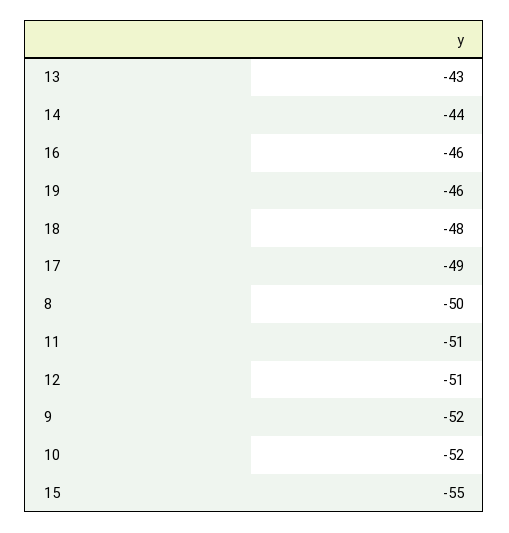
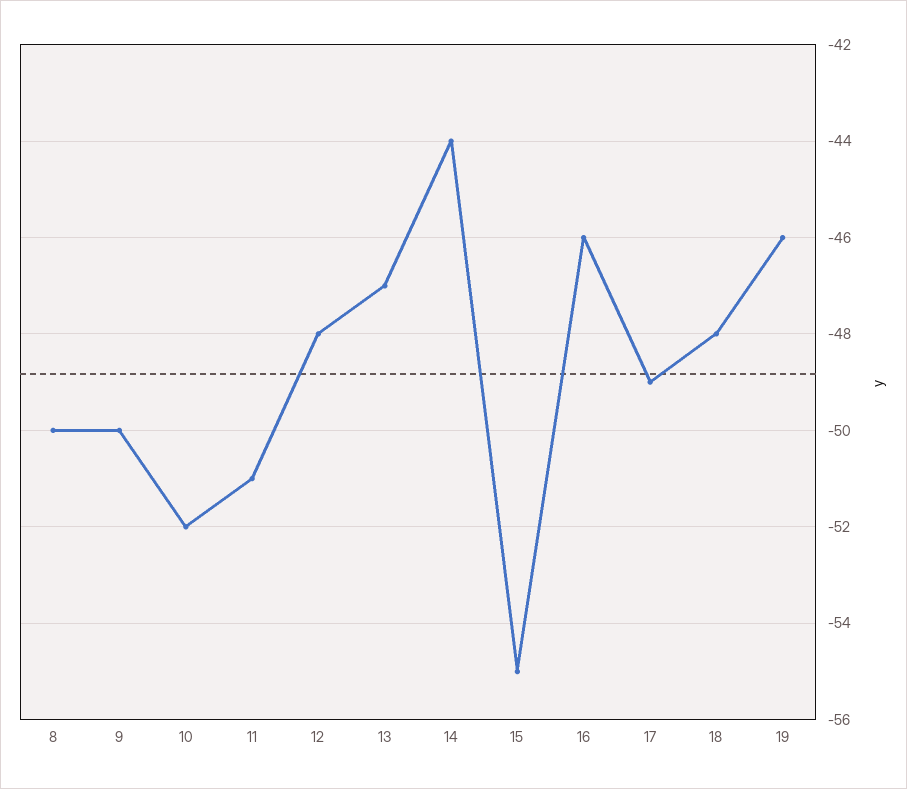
13: -43 -> -47
12: -51 -> -48
9: -52 -> -50

